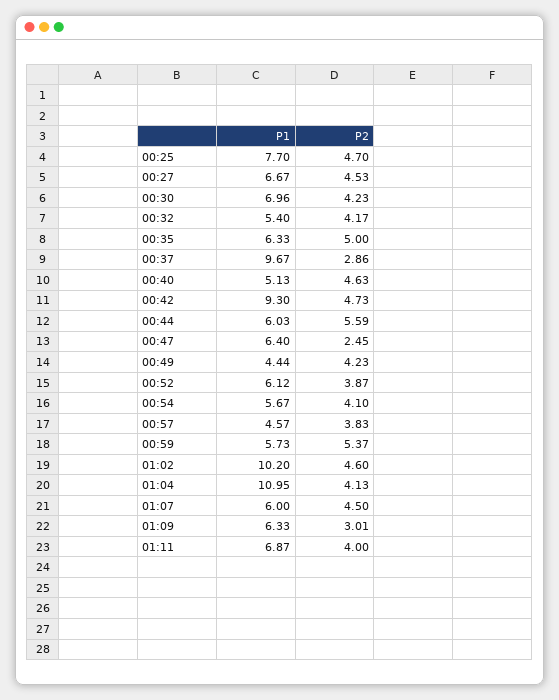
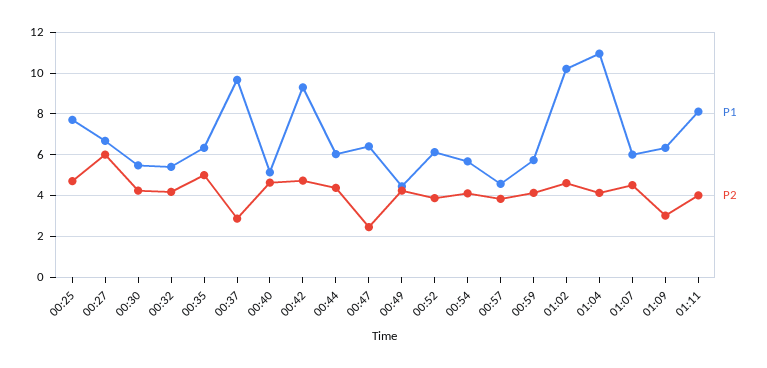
P2, 00:27: 4.53 -> 6
P1, 00:30: 6.96 -> 5.5
P2, 00:44: 5.59 -> 4.5
P2, 00:59: 5.37 -> 4
P1, 01:11: 6.87 -> 8

